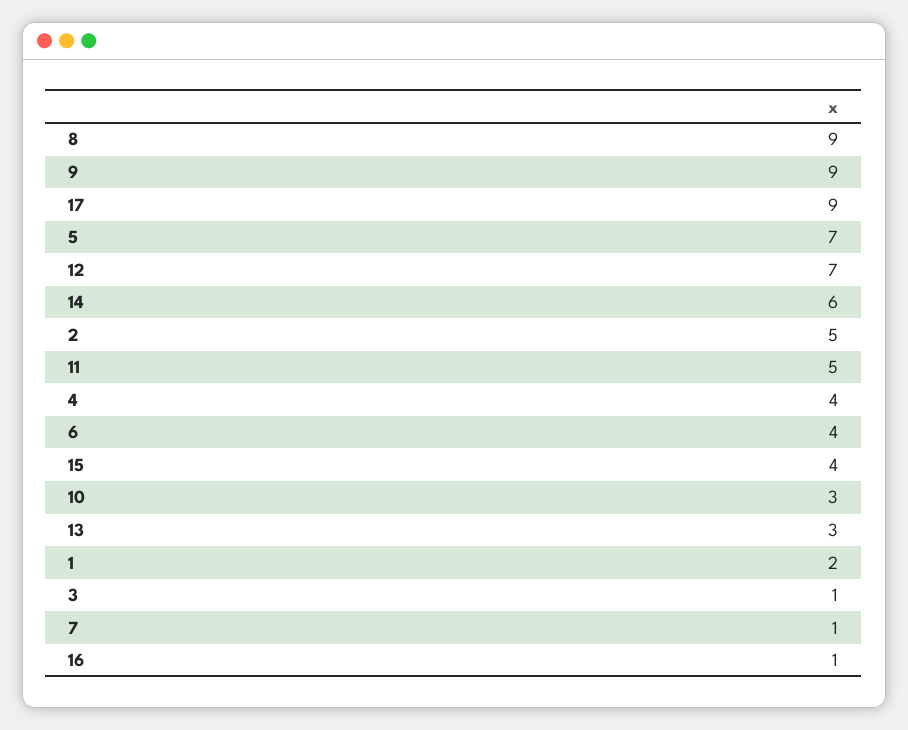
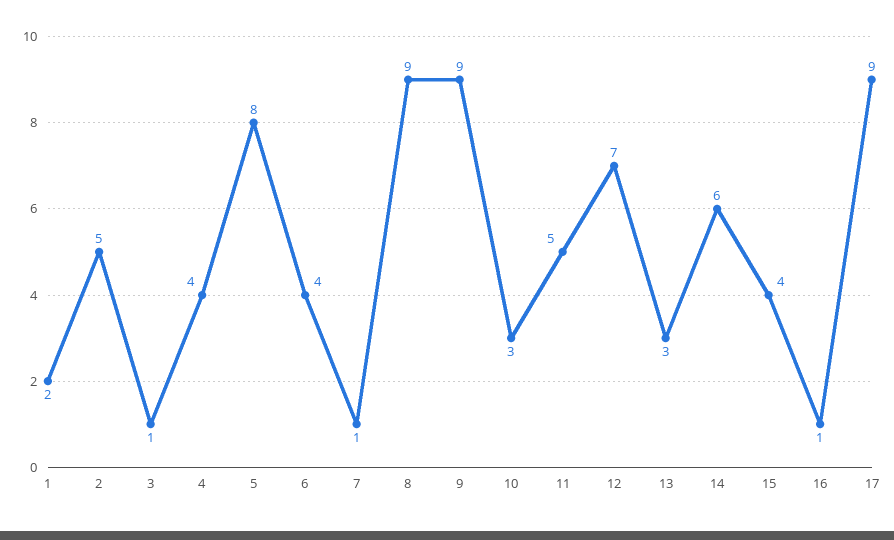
5: 7 -> 8

